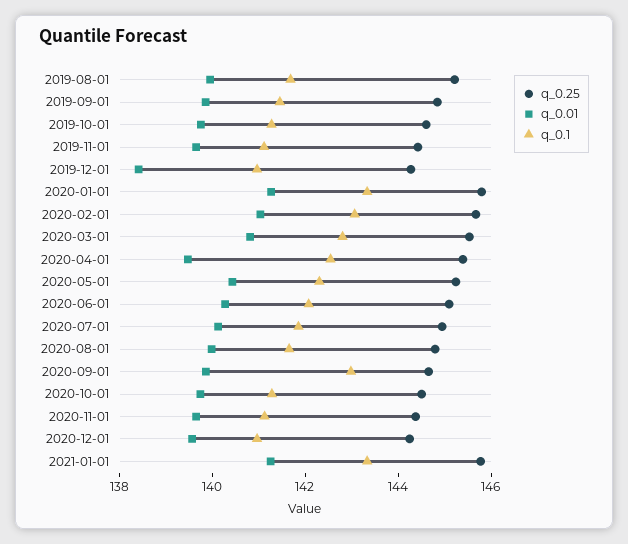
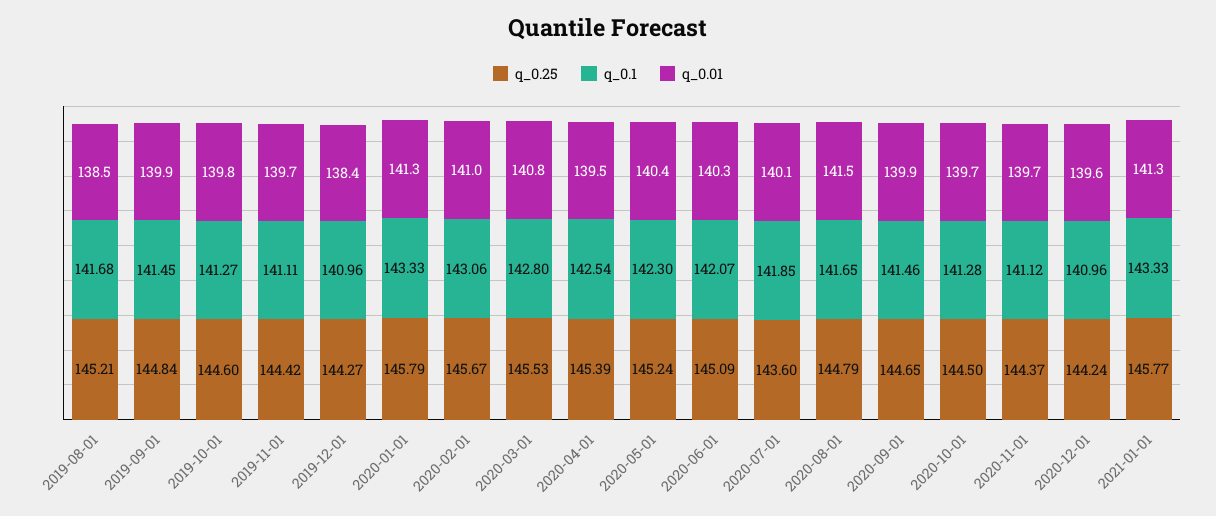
q_0.01, 2019-08-01: 140 -> 138.5
q_0.25, 2020-07-01: 145 -> 143.6
q_0.01, 2020-08-01: 140 -> 141.5
q_0.1, 2020-09-01: 143 -> 141.46

